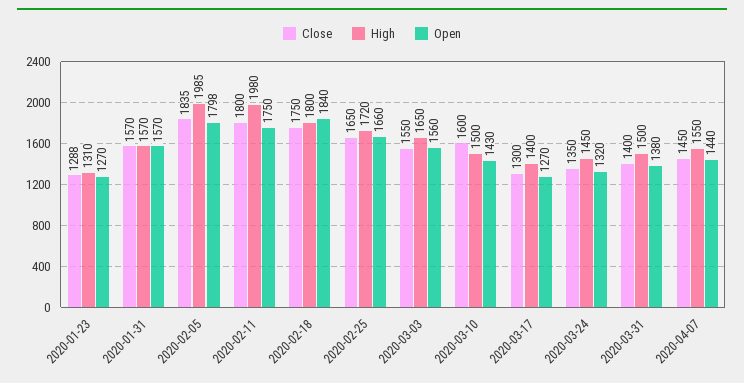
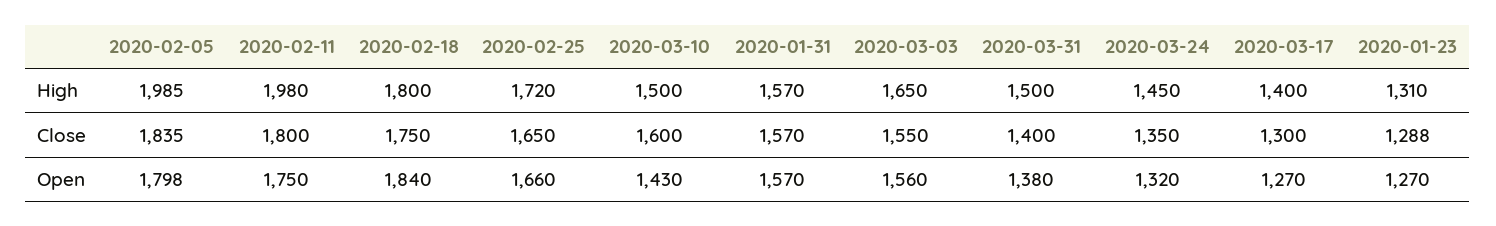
Close, 2020-04-07: 1450 -> none
High, 2020-04-07: 1550 -> none
Open, 2020-04-07: 1440 -> none

